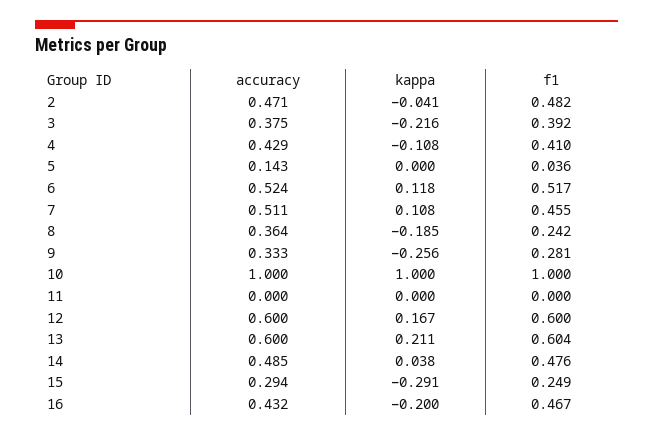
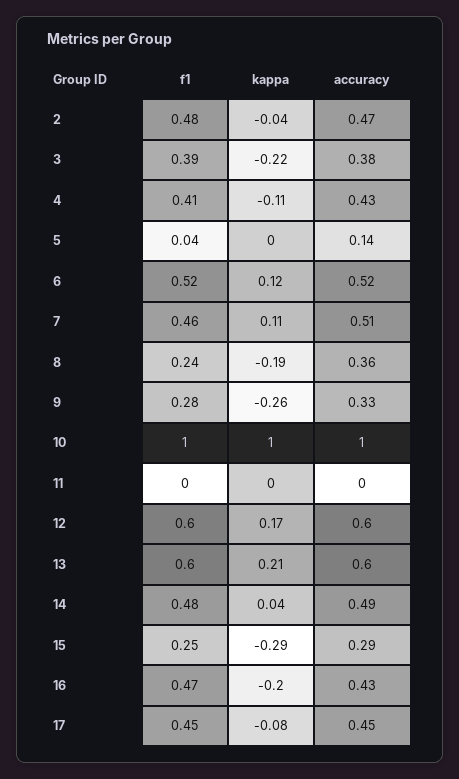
f1, 17: none -> 0.45
kappa, 17: none -> -0.08
accuracy, 17: none -> 0.45

